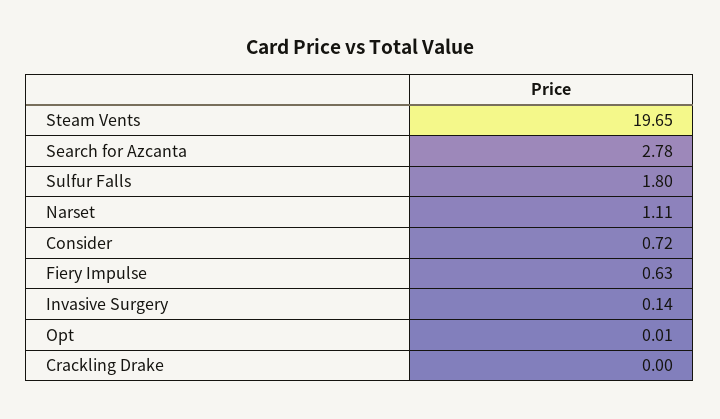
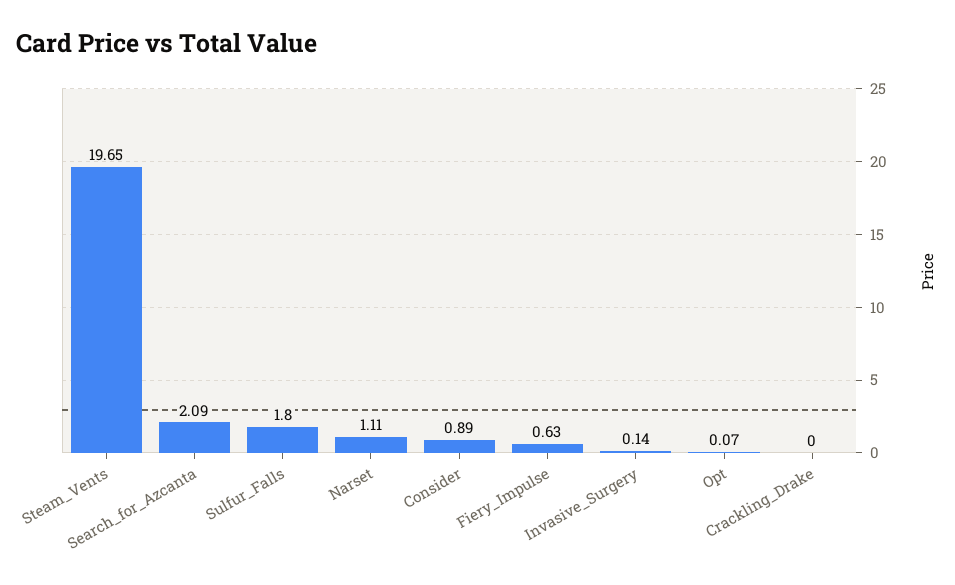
Search for Azcanta: 2.78 -> 2.09
Consider: 0.72 -> 0.89
Opt: 0.01 -> 0.07

